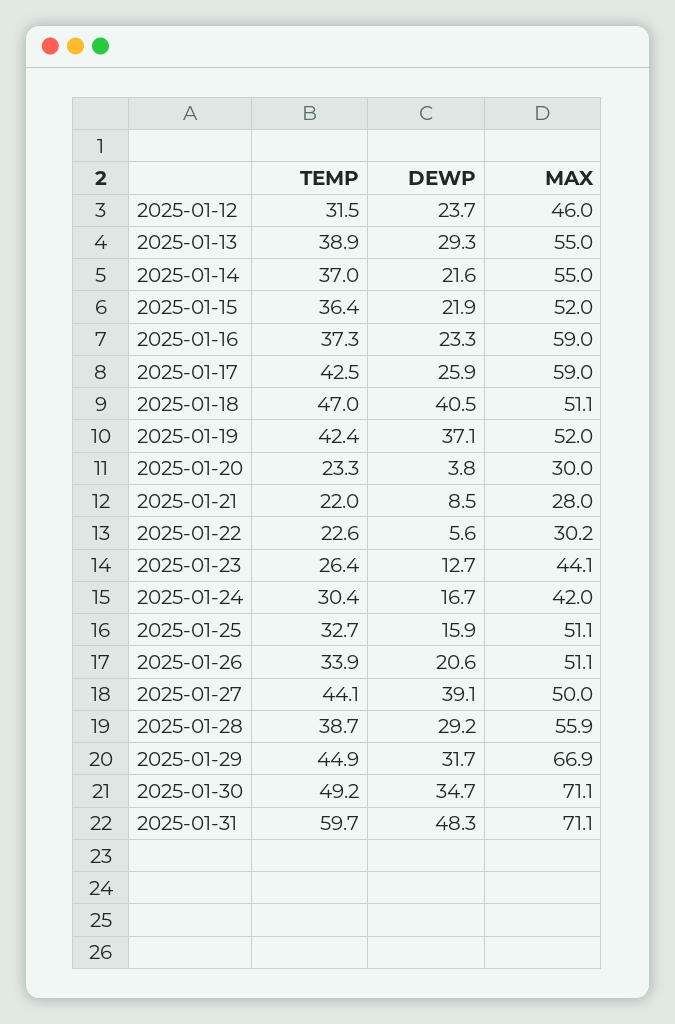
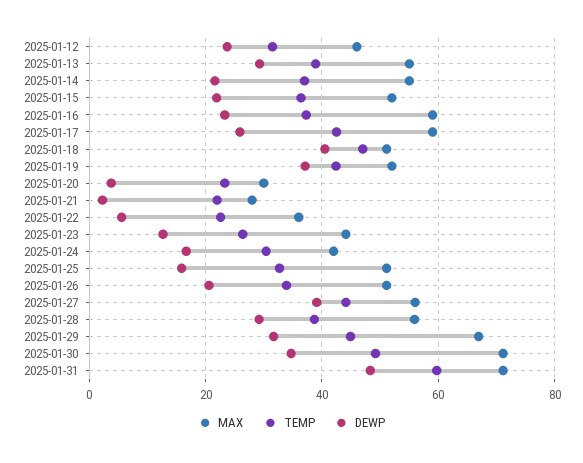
DEWP, 2025-01-21: 8.5 -> 2
MAX, 2025-01-22: 30.2 -> 36
MAX, 2025-01-27: 50 -> 56

